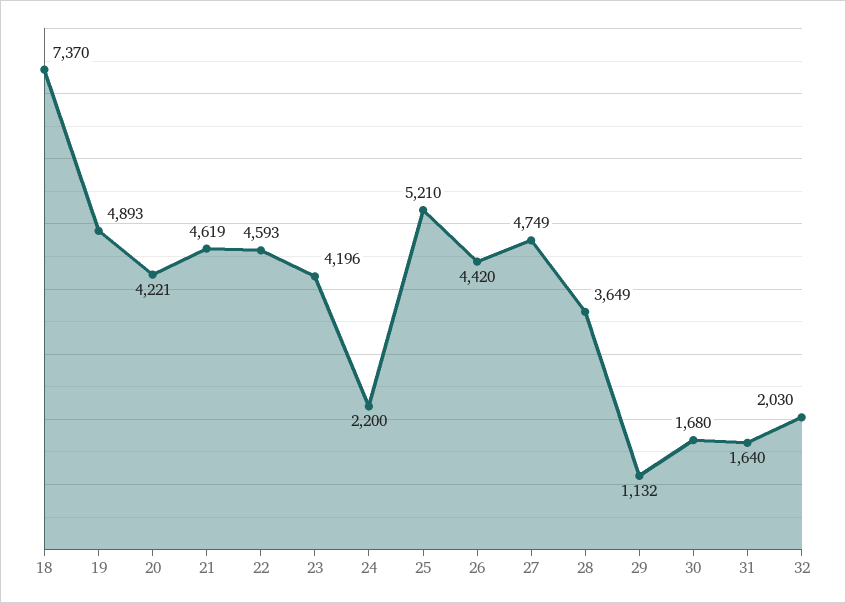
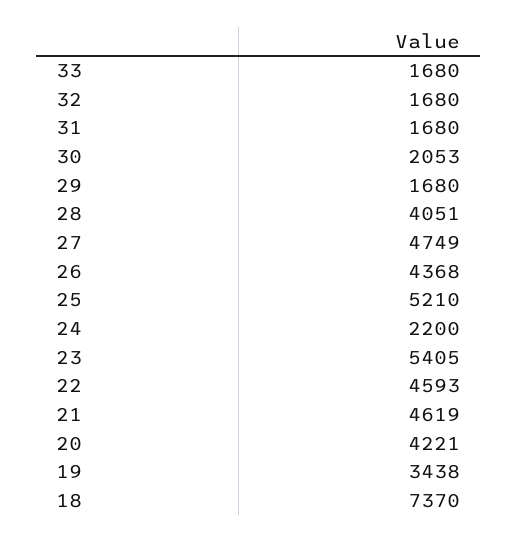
19: 4893 -> 3438
23: 4196 -> 5405
26: 4420 -> 4368
28: 3649 -> 4051
29: 1132 -> 1680
30: 1680 -> 2053
31: 1640 -> 1680
32: 2030 -> 1680
33: none -> 1680

